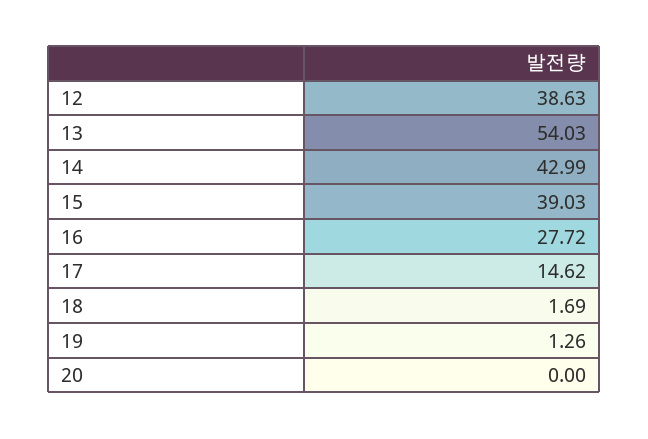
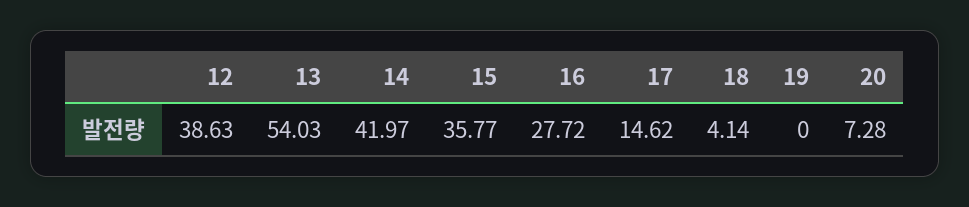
14: 42.99 -> 41.97
15: 39.03 -> 35.77
18: 1.69 -> 4.14
19: 1.26 -> 0
20: 0 -> 7.28

